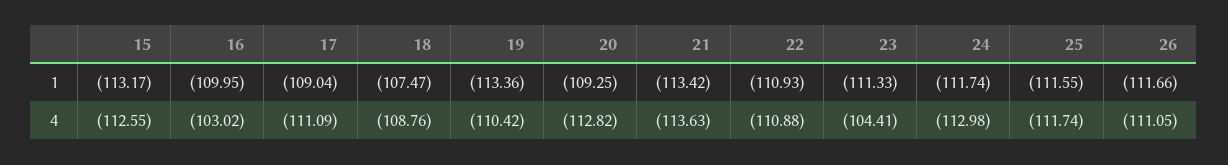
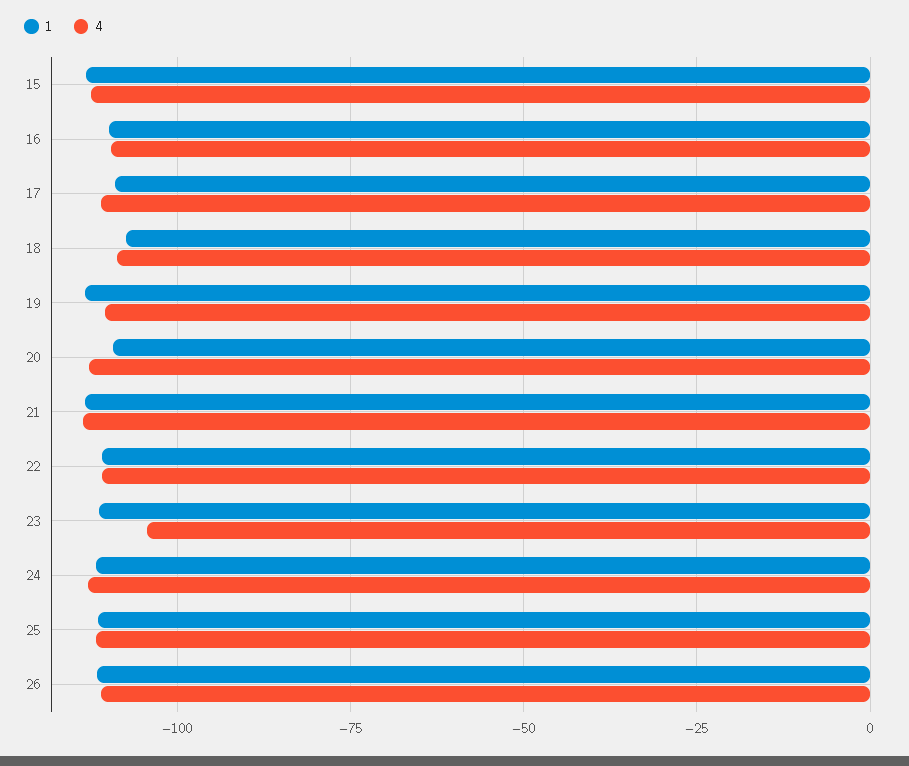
4, 16: -103.02 -> -110

